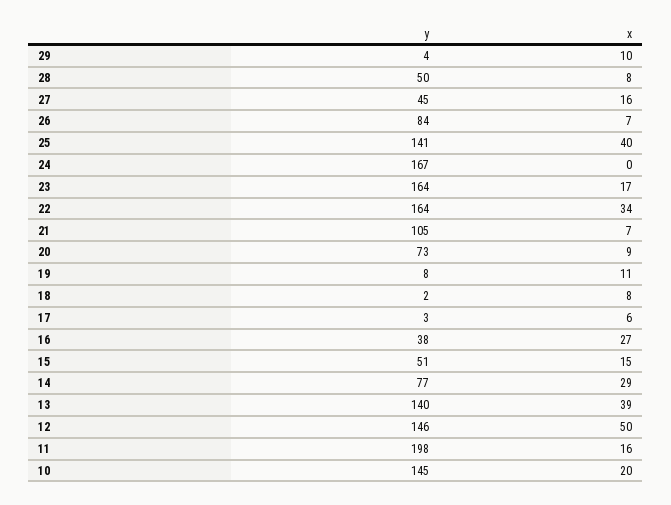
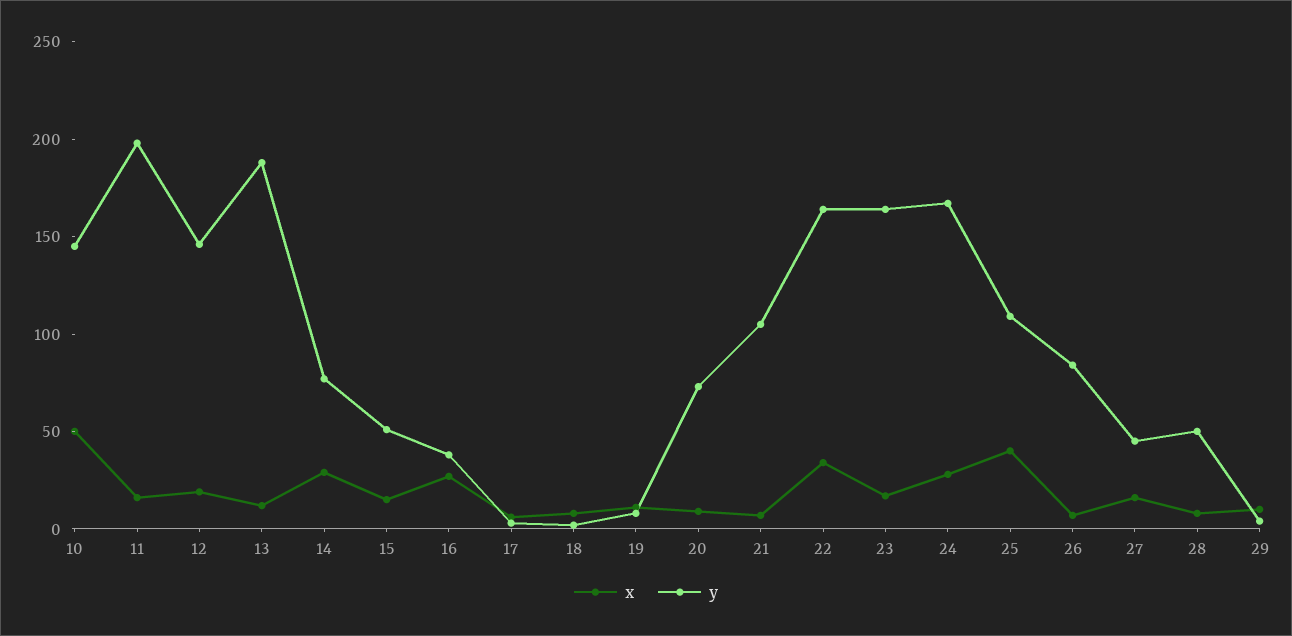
y, 25: 141 -> 110
x, 24: 0 -> 30
y, 13: 140 -> 190
x, 13: 39 -> 10
x, 12: 50 -> 20
x, 10: 20 -> 50

